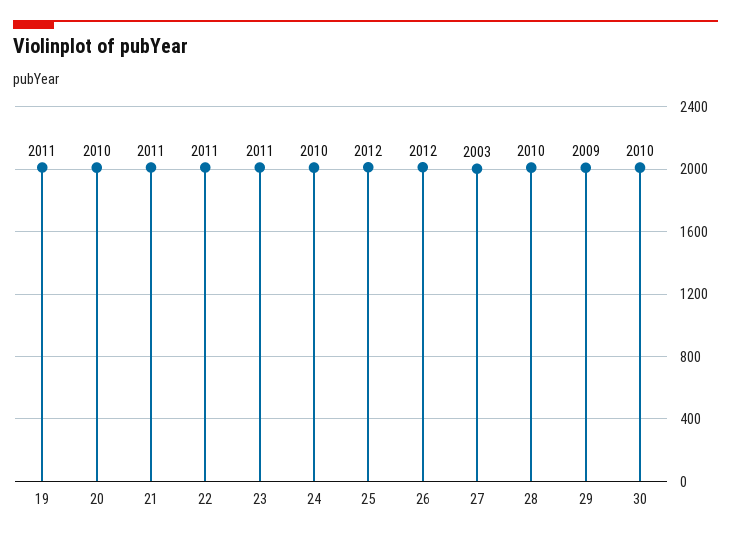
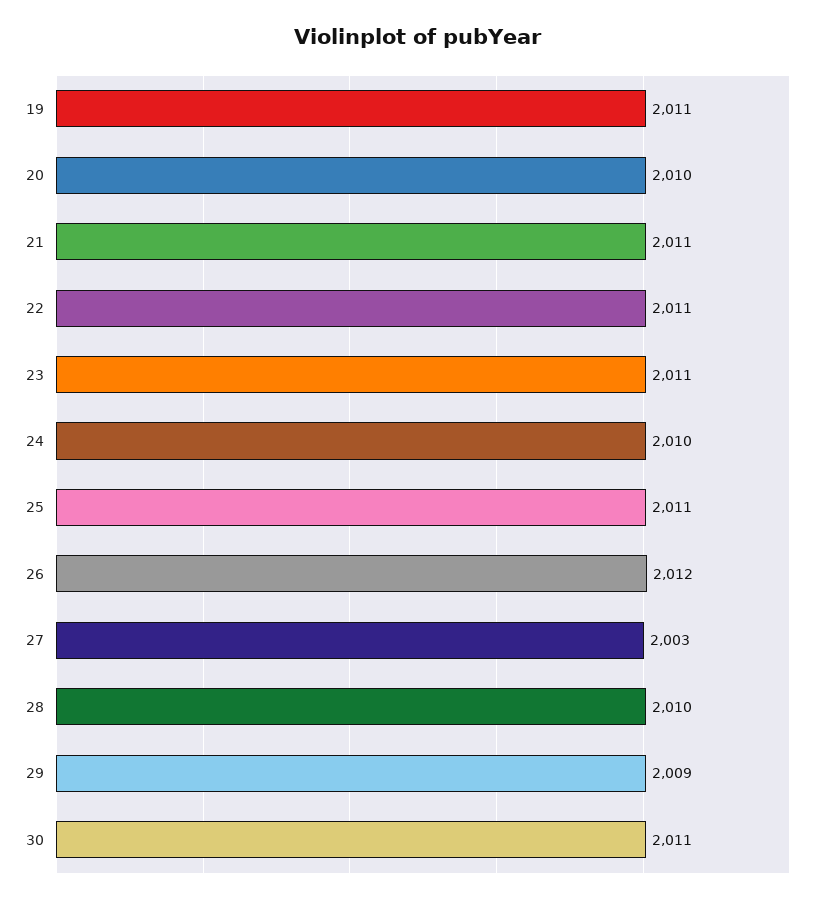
25: 2012 -> 2011
30: 2010 -> 2011

